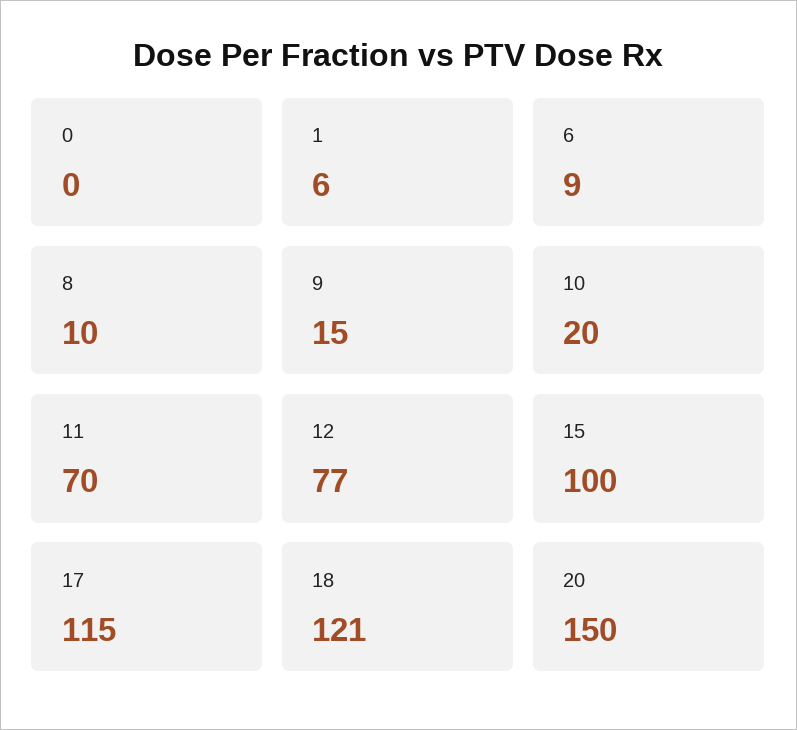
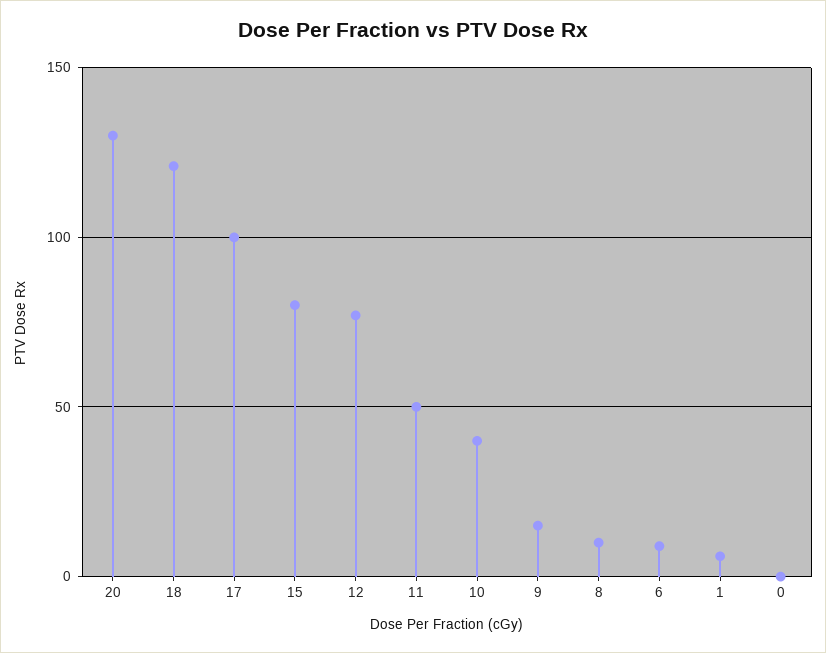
10: 20 -> 40
11: 70 -> 50
15: 100 -> 80
17: 115 -> 100
20: 150 -> 130

